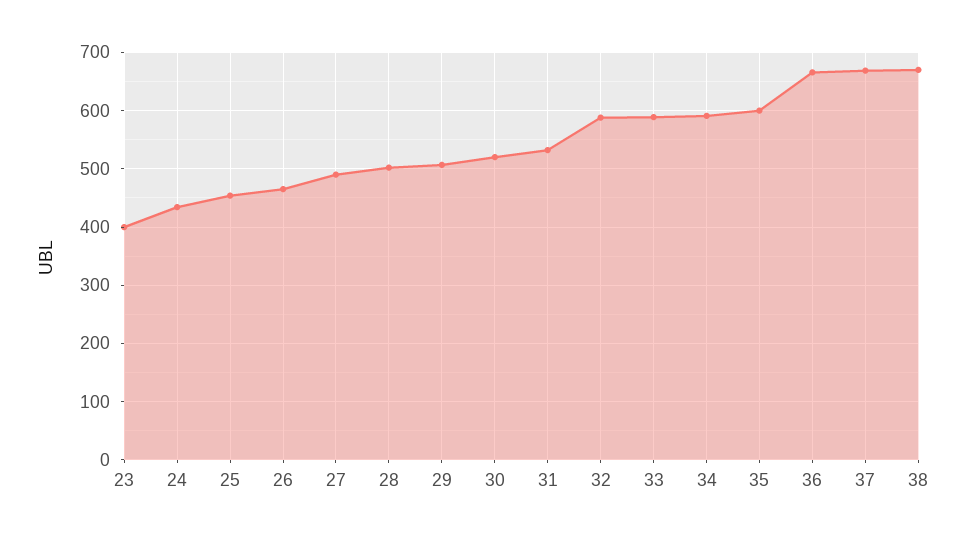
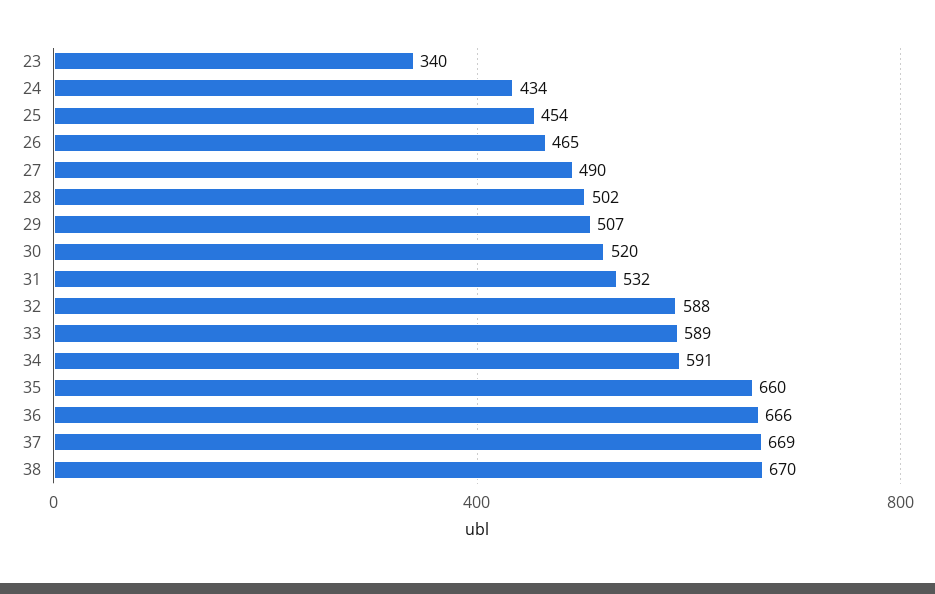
23: 400 -> 340
35: 600 -> 660

